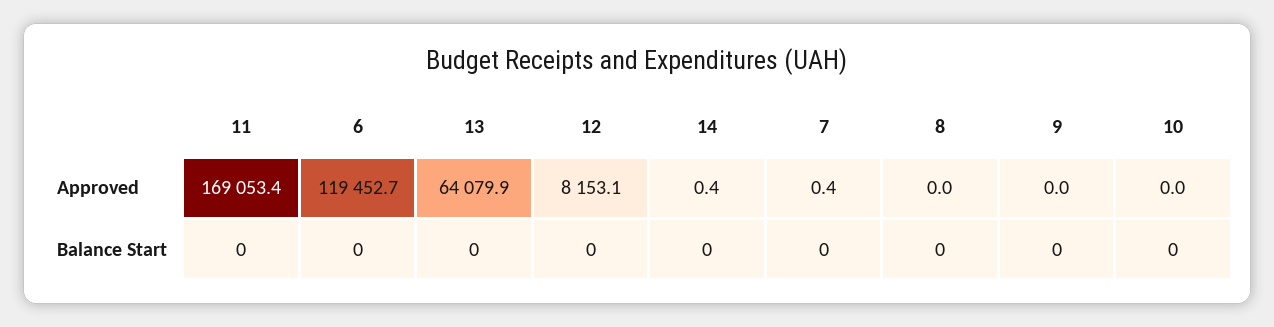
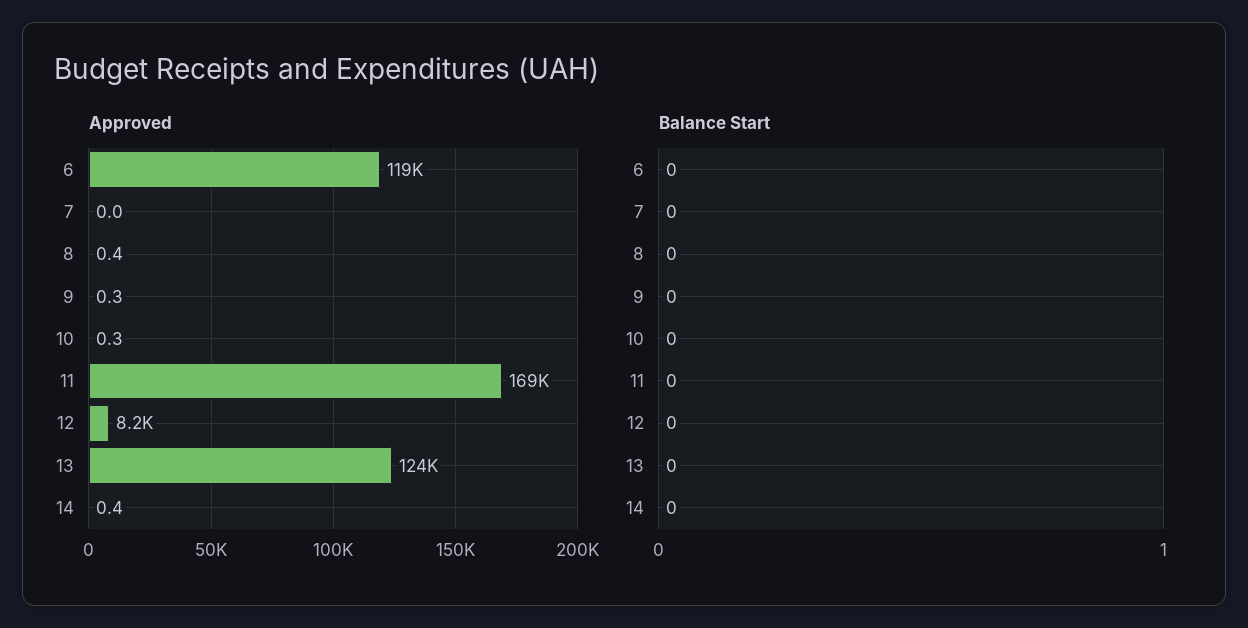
Approved, 13: 64079.9 -> 124000
Approved, 7: 0.4 -> 0
Approved, 8: 0 -> 0.4
Approved, 9: 0 -> 0.3
Approved, 10: 0 -> 0.3

